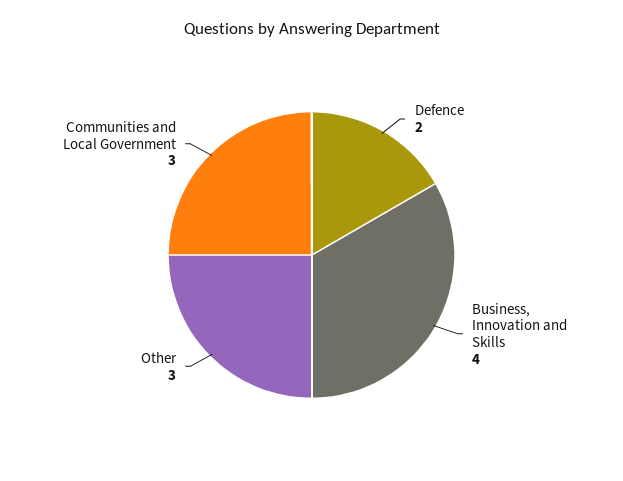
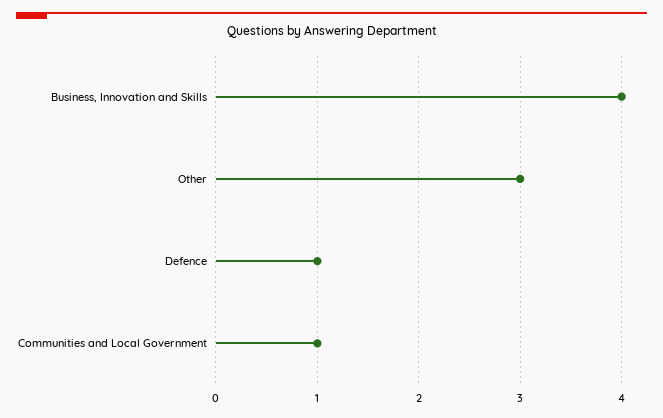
Defence: 2 -> 1
Communities and Local Government: 3 -> 1

